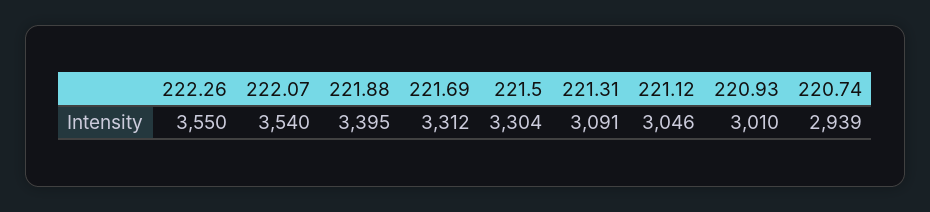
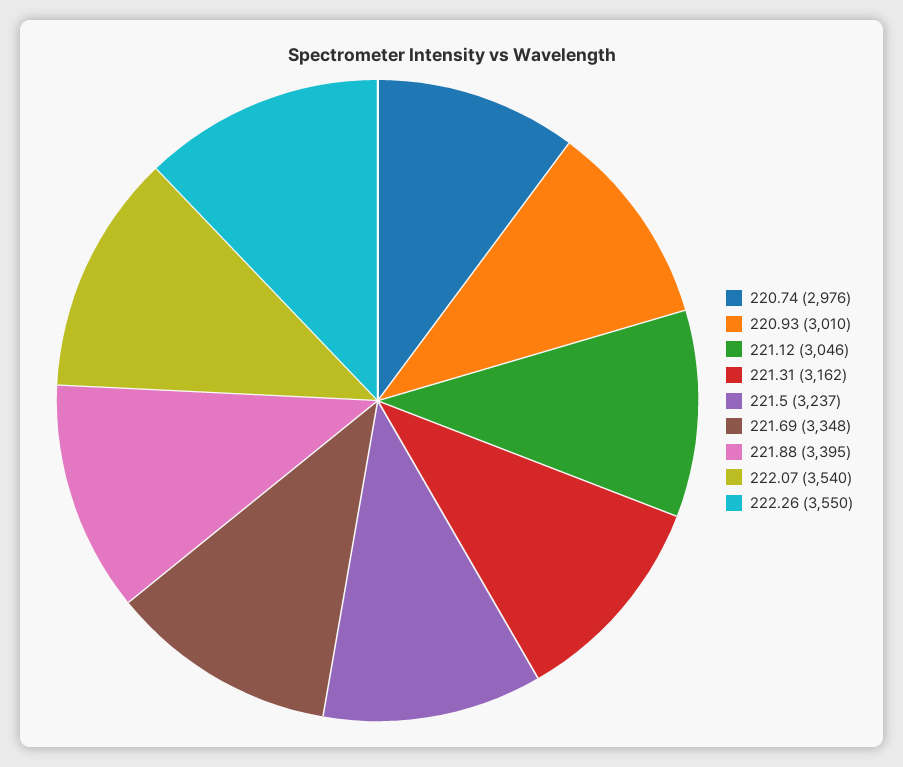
221.69: 3312 -> 3348
221.5: 3304 -> 3237
221.31: 3091 -> 3162
220.74: 2939 -> 2976

